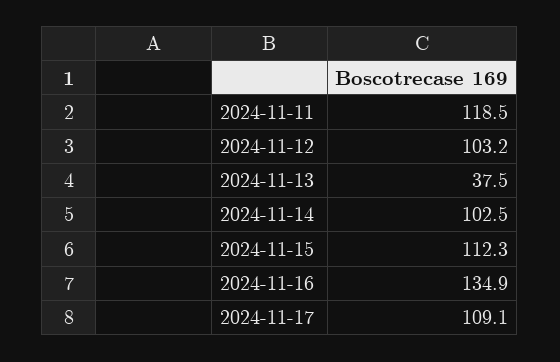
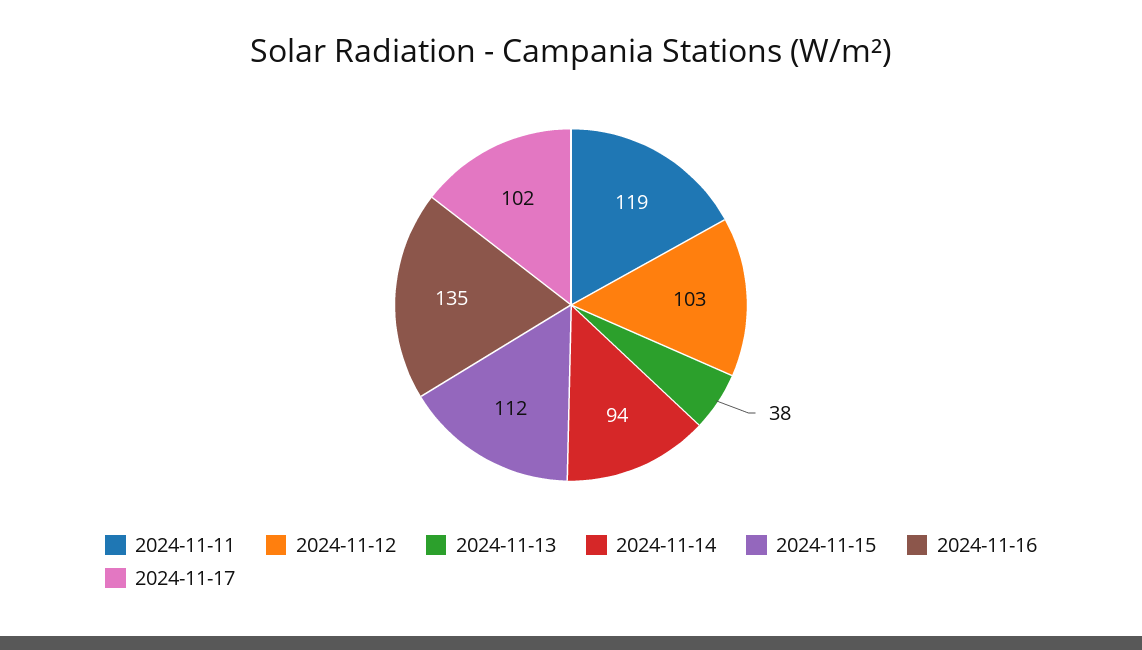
2024-11-14: 102.5 -> 94
2024-11-17: 109.1 -> 102

